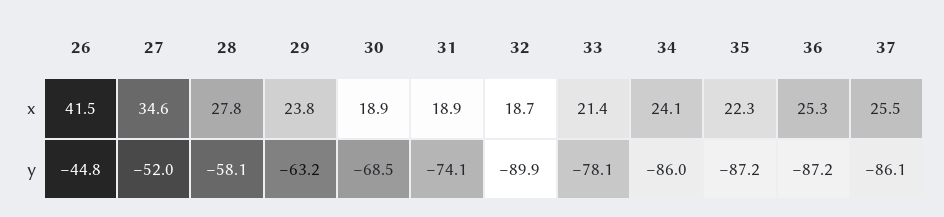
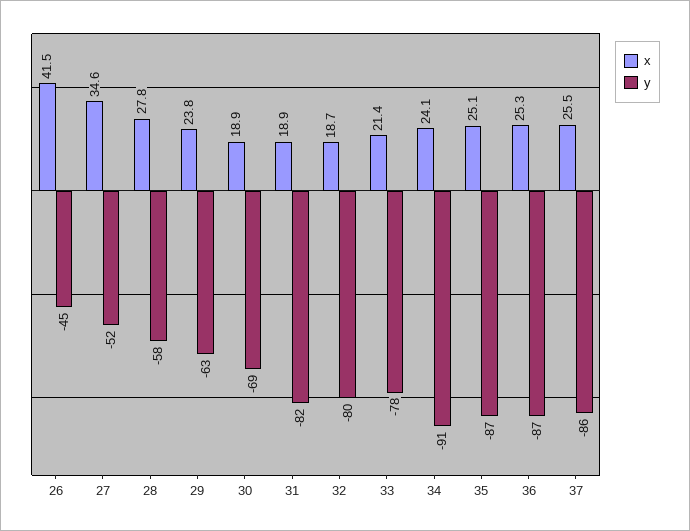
x, 35: 22.3 -> 25.1
y, 31: -74.1 -> -82
y, 32: -89.9 -> -80
y, 34: -86 -> -91

